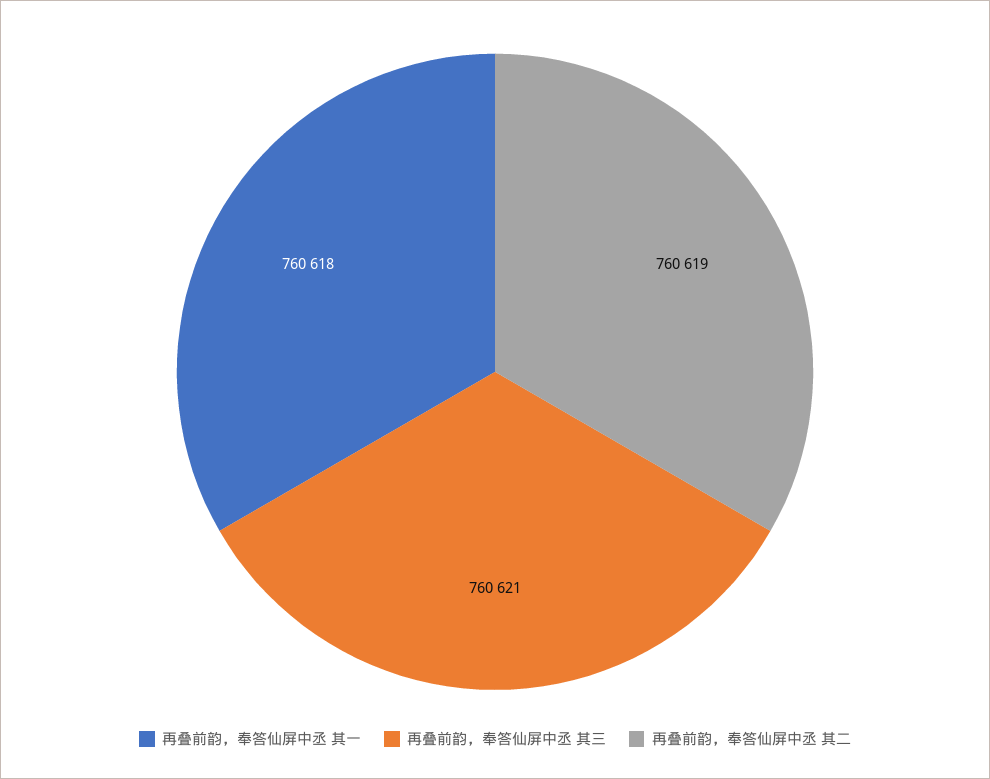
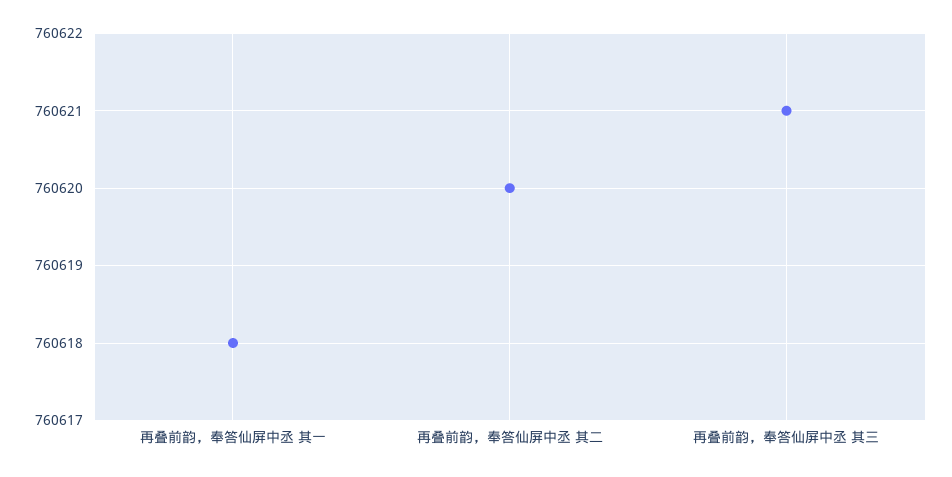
再叠前韵，奉答仙屏中丞 其二: 760619 -> 760620

